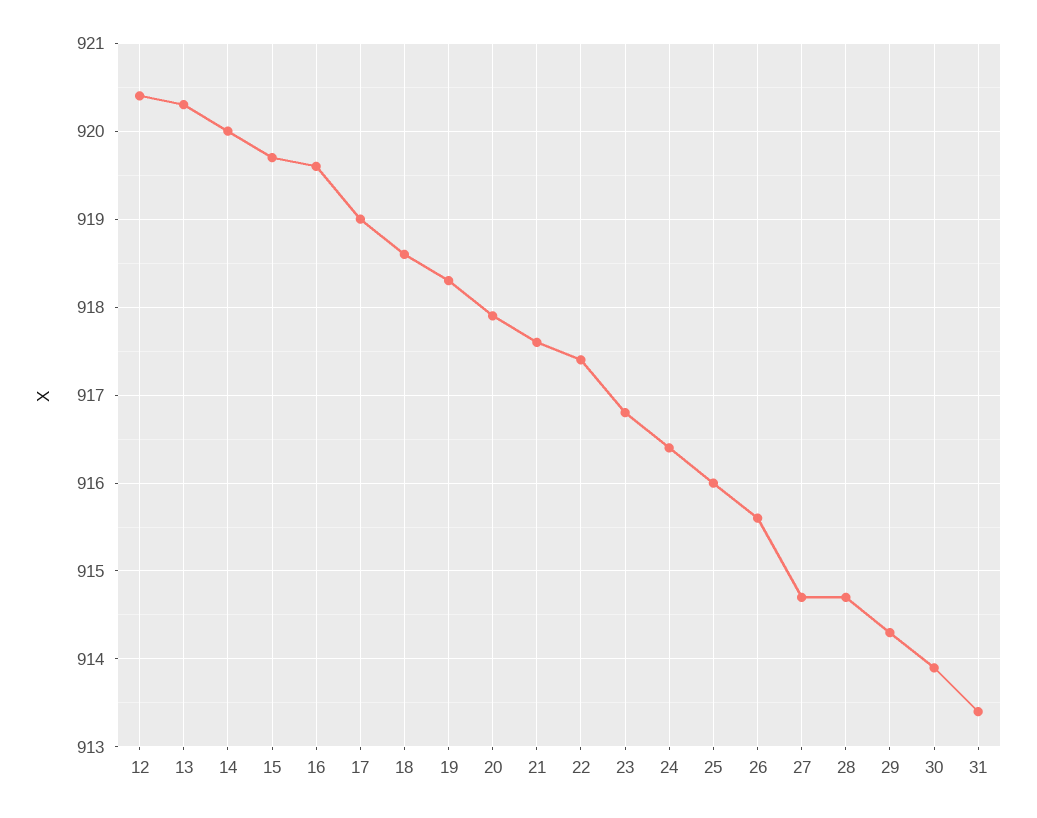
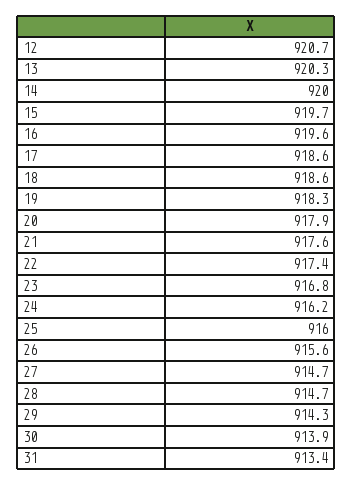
12: 920.4 -> 920.7
17: 919 -> 918.6
24: 916.4 -> 916.2

